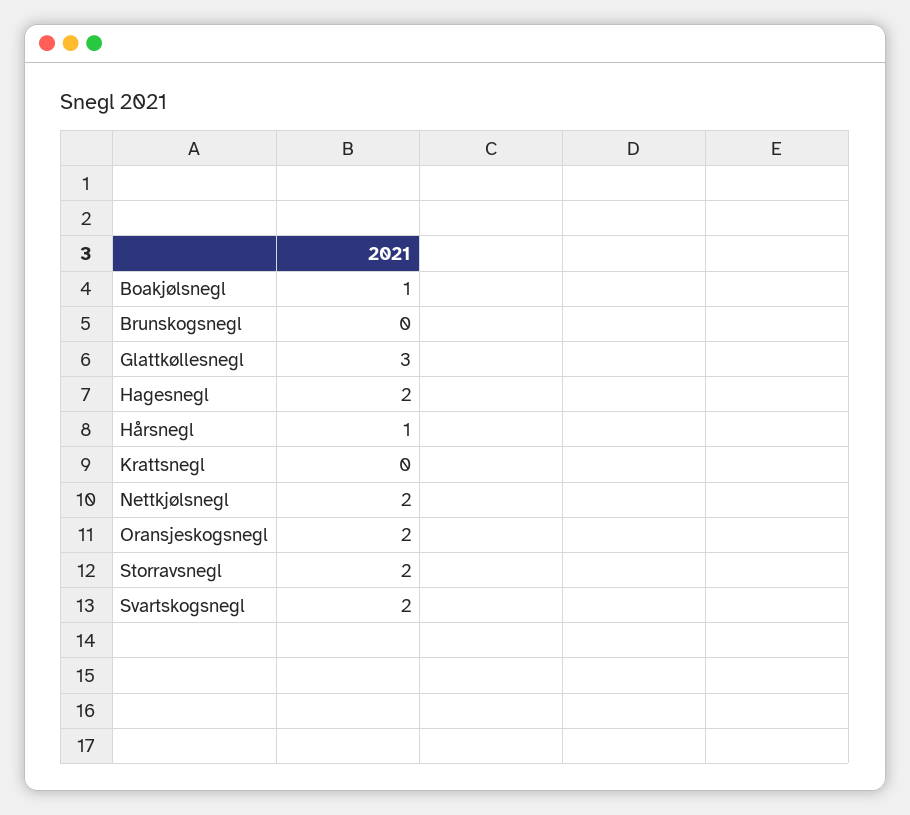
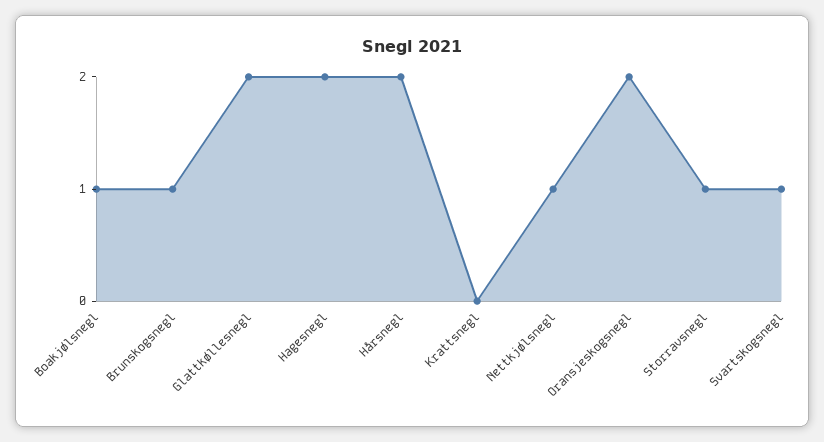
Brunskogsnegl: 0 -> 1
Glattkøllesnegl: 3 -> 2
Hårsnegl: 1 -> 2
Nettkjølsnegl: 2 -> 1
Storravsnegl: 2 -> 1
Svartskogsnegl: 2 -> 1

